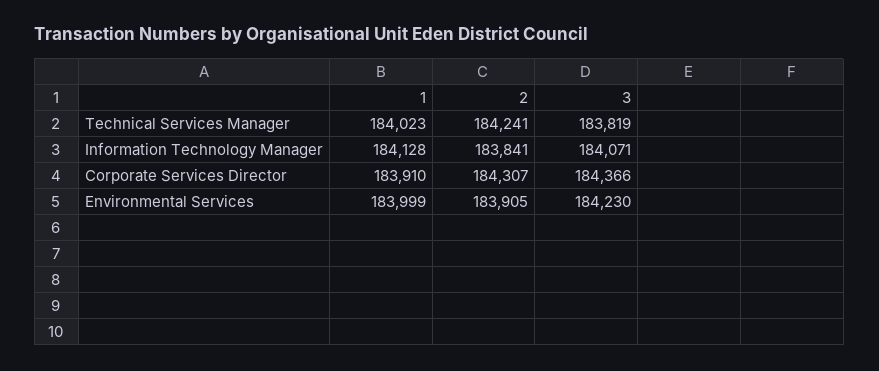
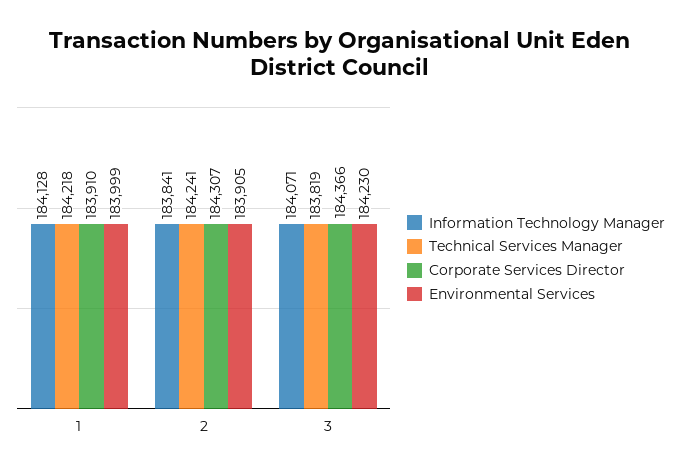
Technical Services Manager, 1: 184023 -> 184218

